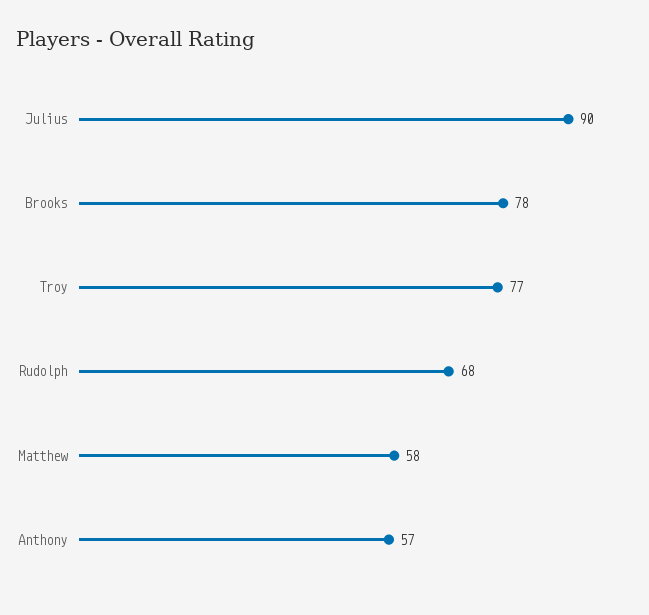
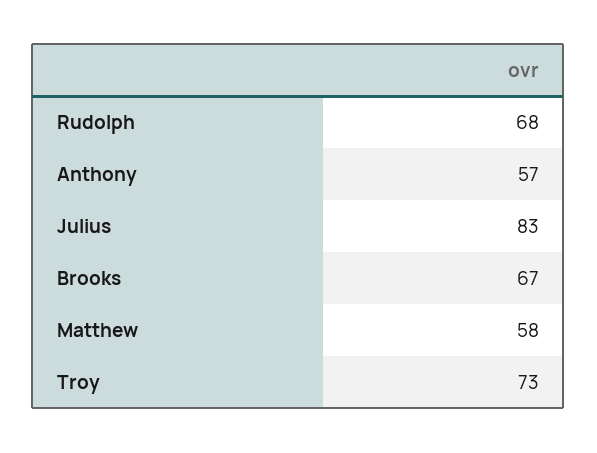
Julius: 90 -> 83
Brooks: 78 -> 67
Troy: 77 -> 73

